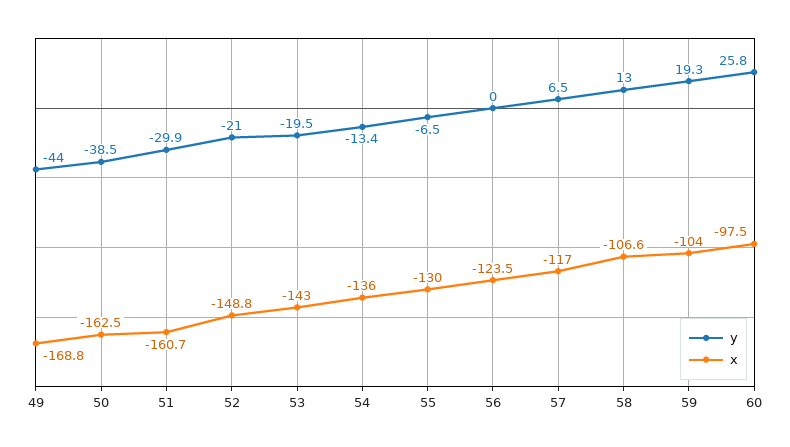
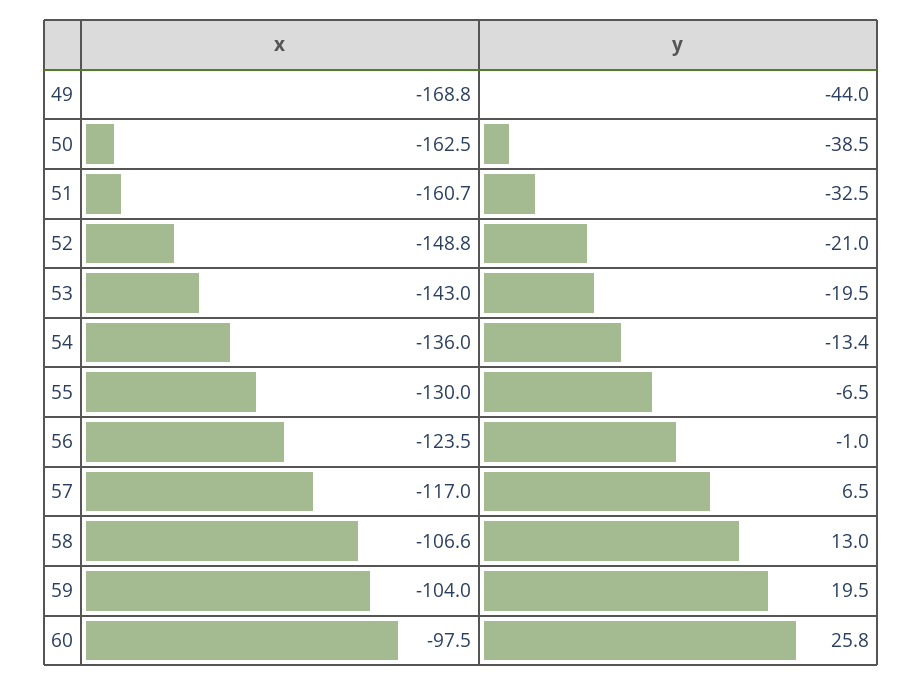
y, 51: -29.9 -> -32.5
y, 56: 0 -> -1
y, 59: 19.3 -> 19.5

